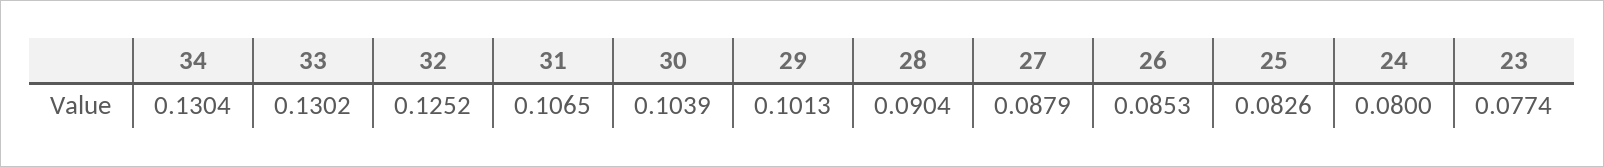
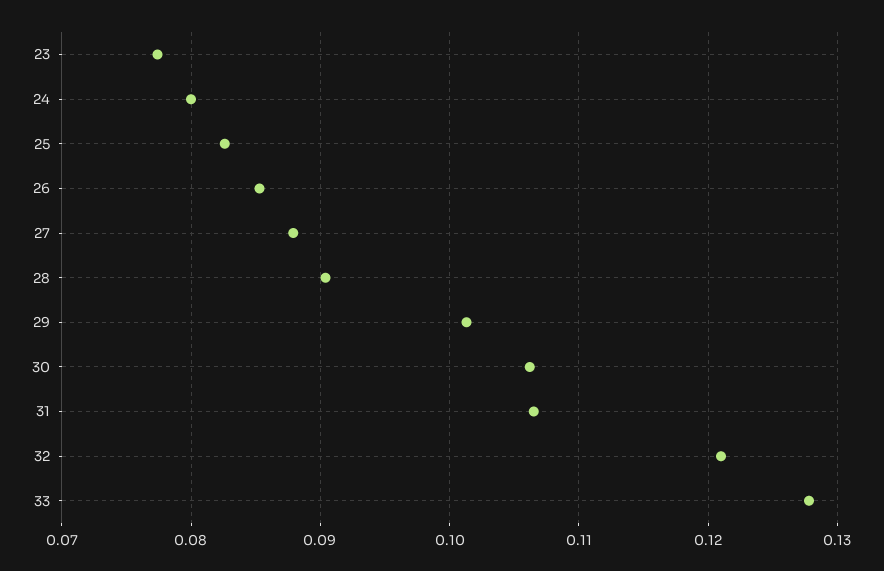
34: 0.1304 -> none
33: 0.1302 -> 0.128
32: 0.1252 -> 0.121
30: 0.1039 -> 0.106

